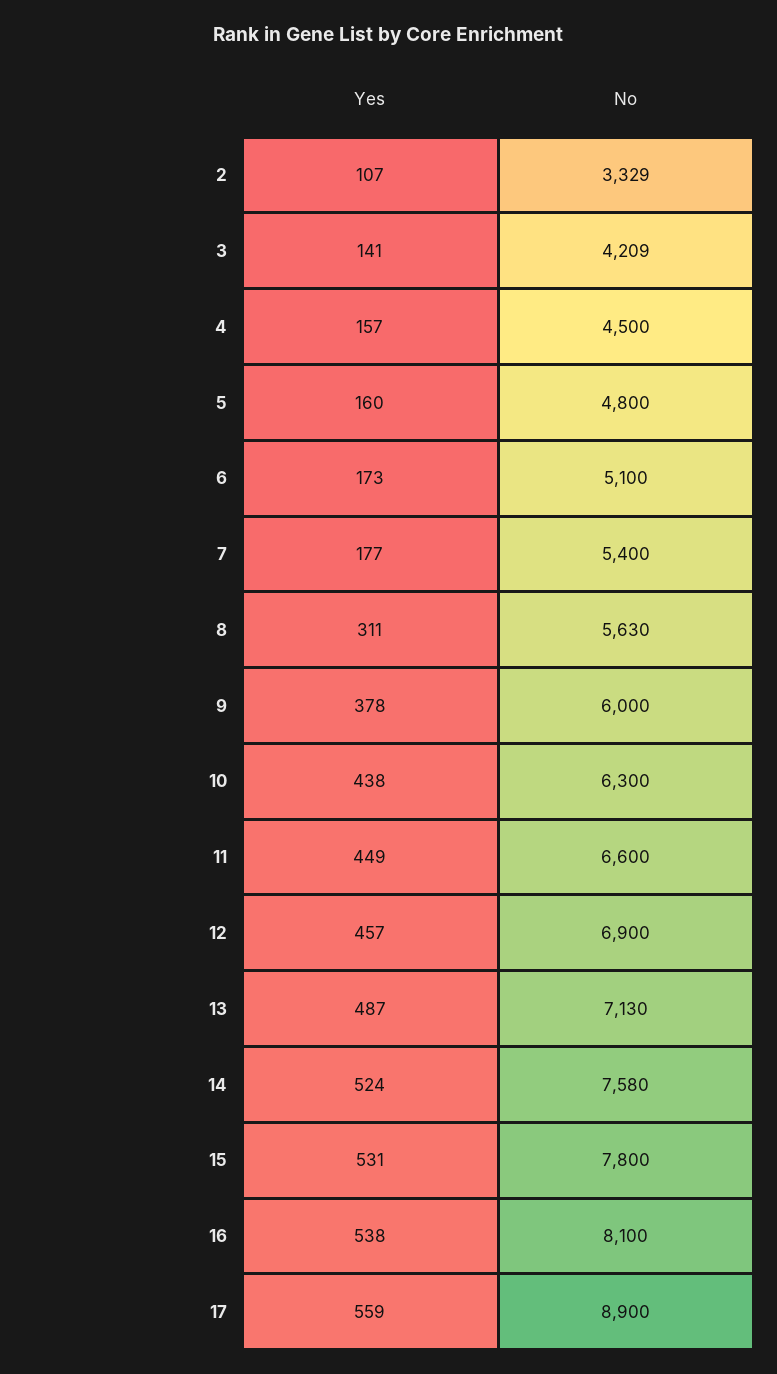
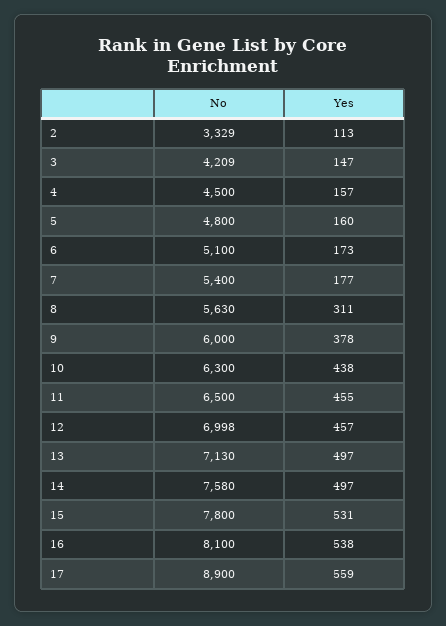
Yes, 2: 107 -> 113
Yes, 3: 141 -> 147
Yes, 11: 449 -> 455
No, 11: 6600 -> 6500
No, 12: 6900 -> 6998
Yes, 13: 487 -> 497
Yes, 14: 524 -> 497

